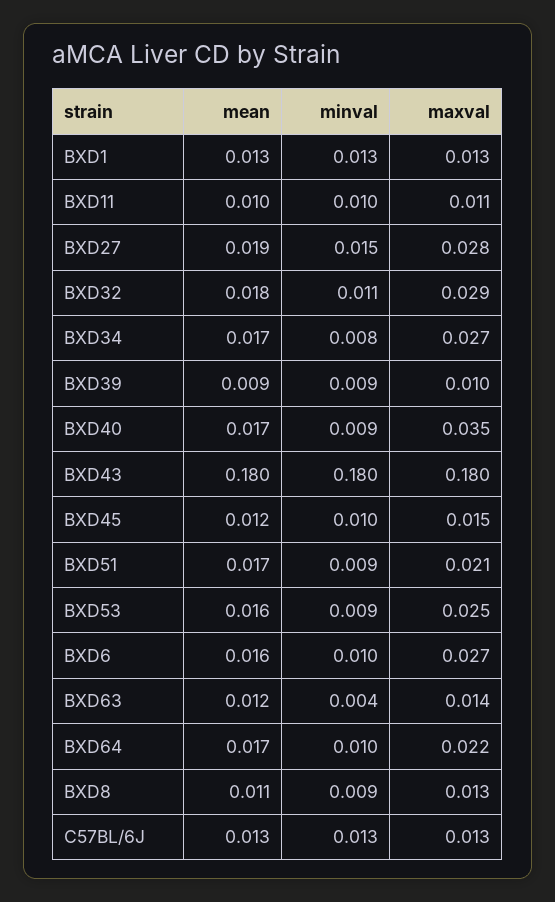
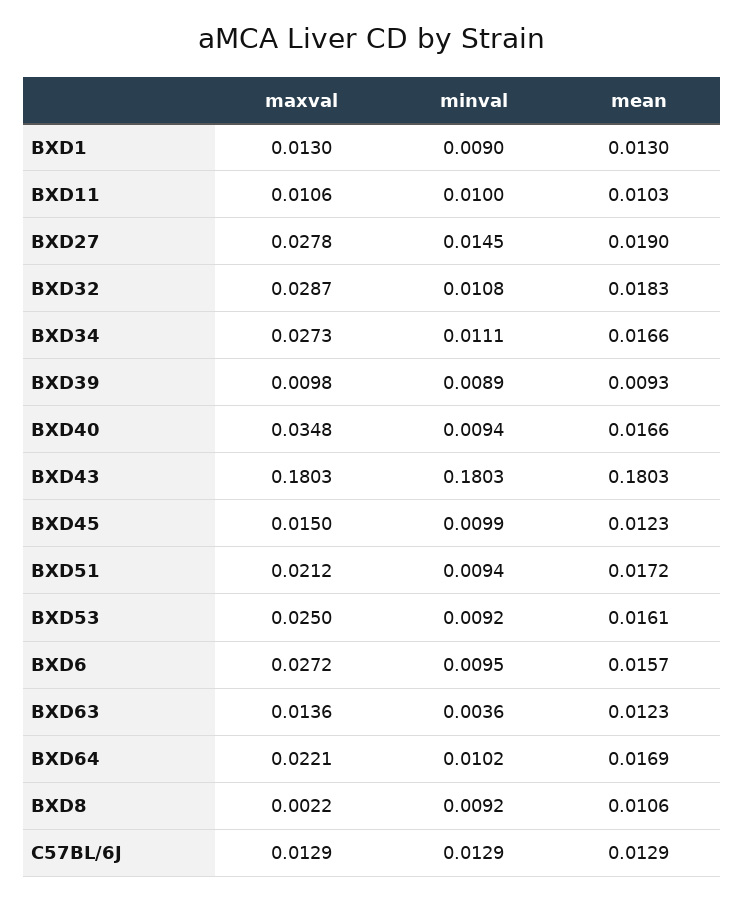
minval, BXD1: 0.013 -> 0.009
minval, BXD34: 0.008 -> 0.0111
maxval, BXD8: 0.013 -> 0.0022

